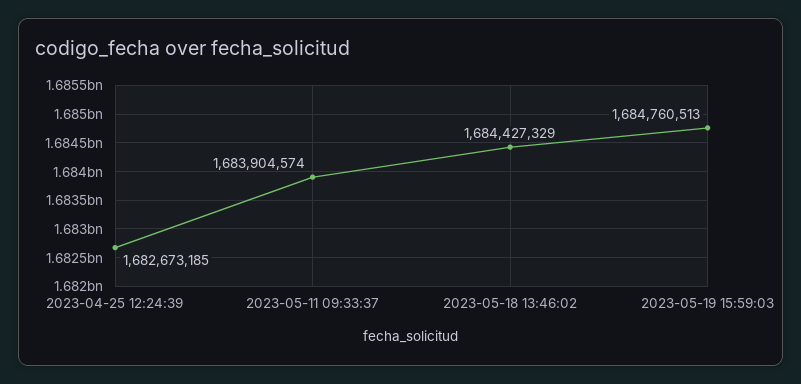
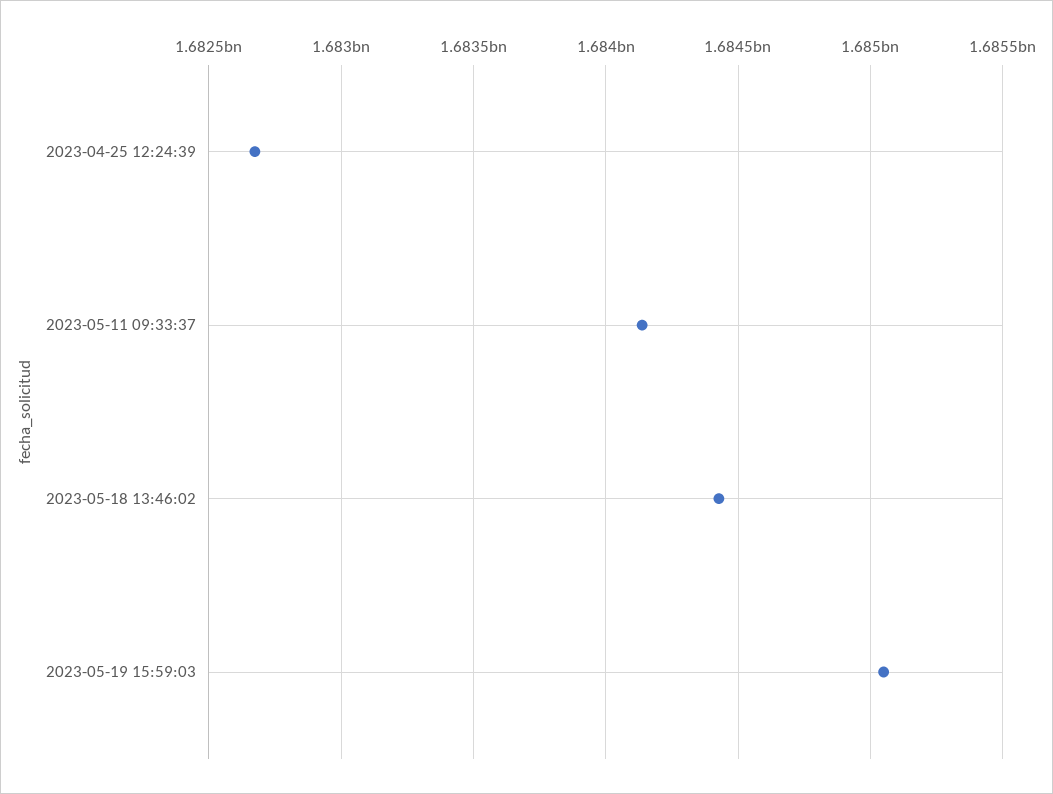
2023-05-11 09:33:37: 1683904574 -> 1684150000
2023-05-19 15:59:03: 1684760513 -> 1685050000

